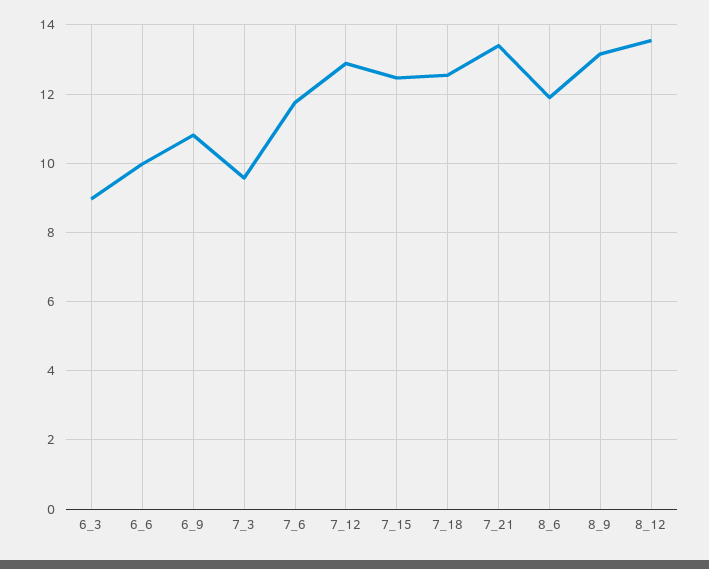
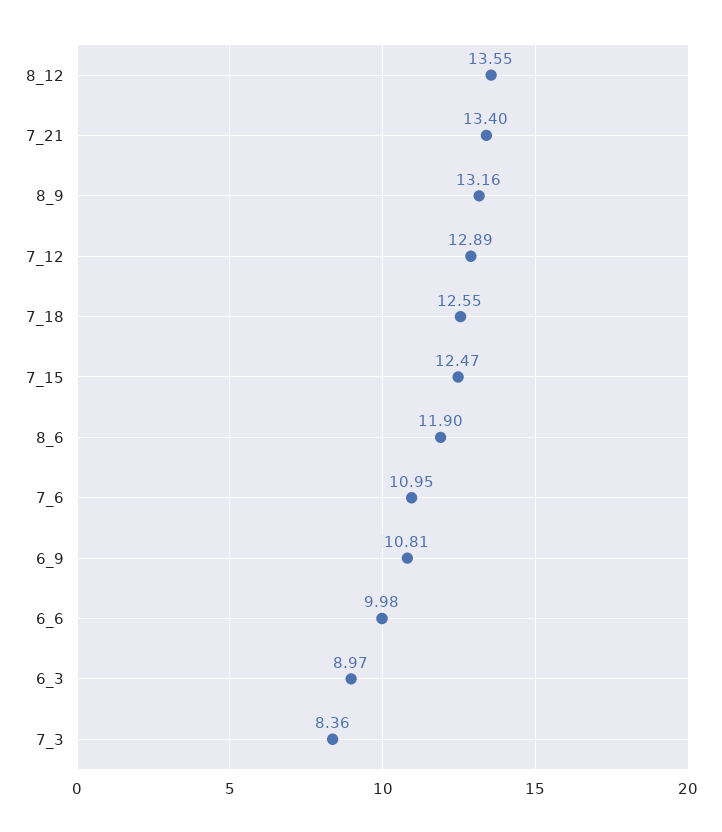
7_3: 9.6 -> 8.36
7_6: 11.8 -> 10.95

